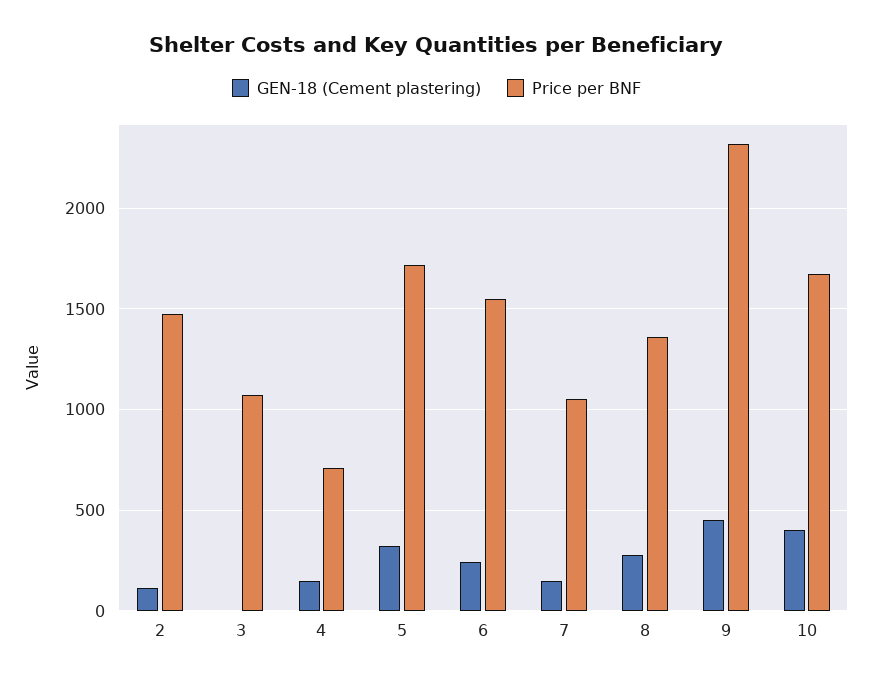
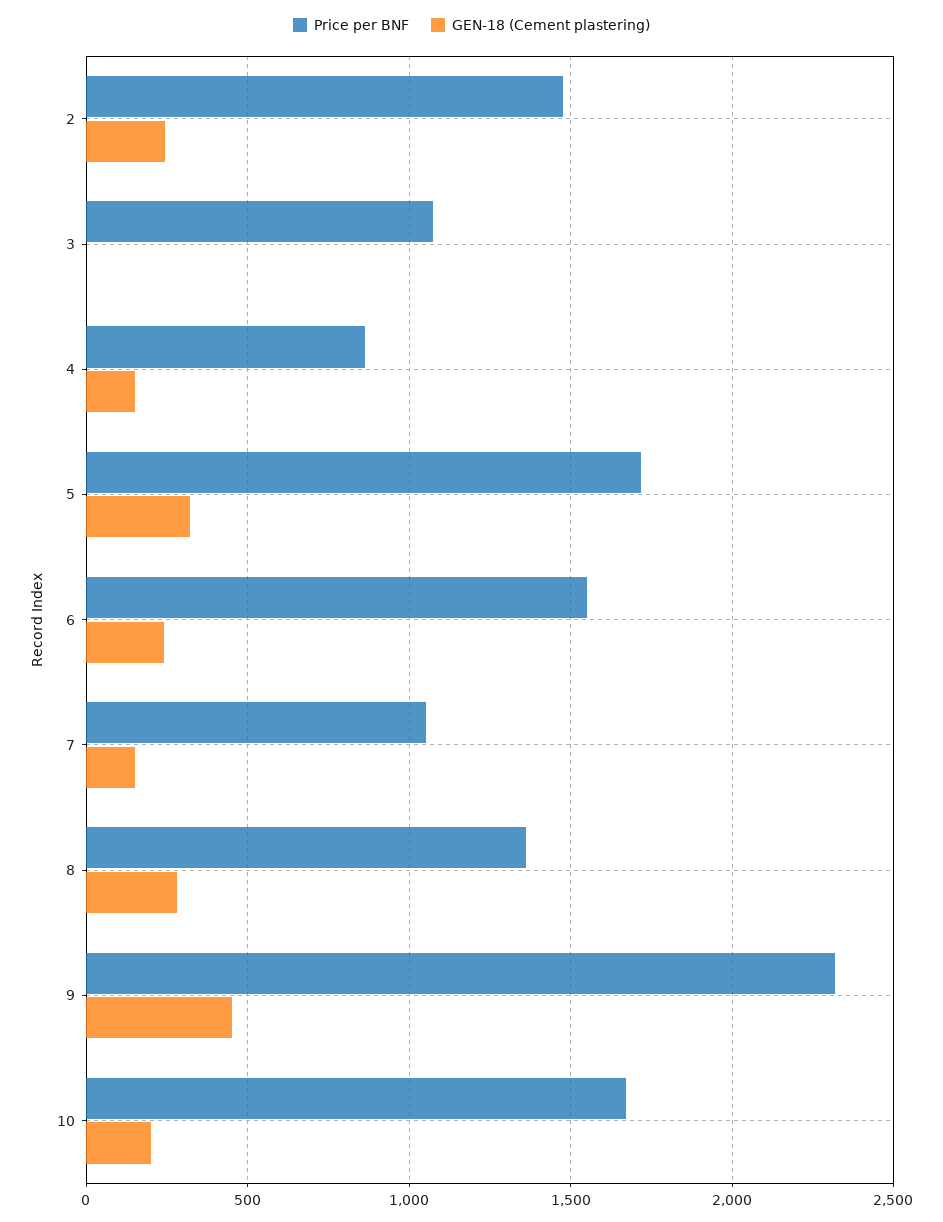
GEN-18 (Cement plastering), 2: 100 -> 250
Price per BNF, 4: 700 -> 850
GEN-18 (Cement plastering), 10: 400 -> 200

